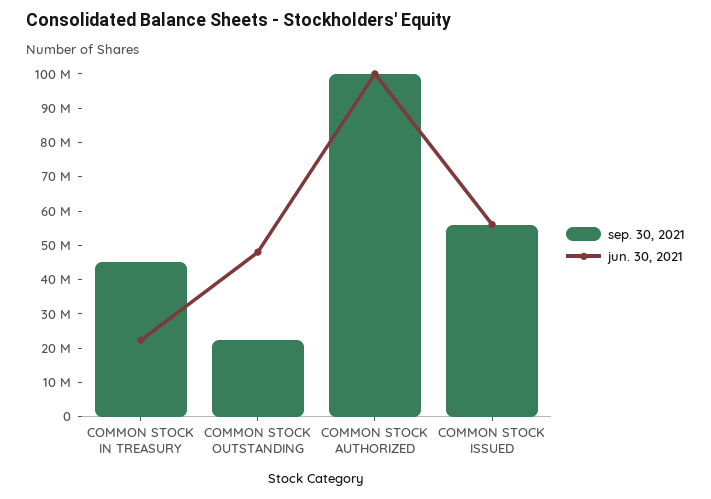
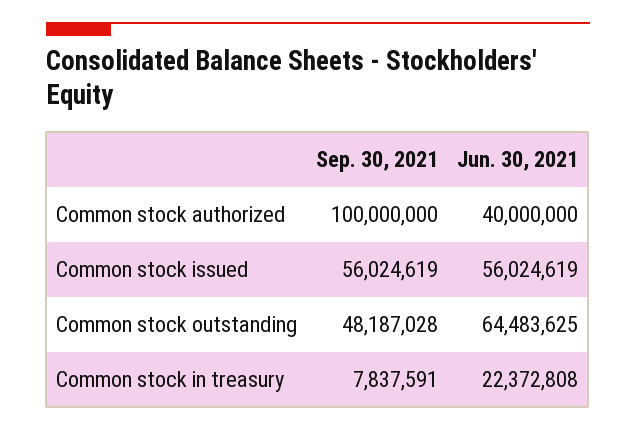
sep. 30, 2021, COMMON STOCK IN TREASURY: 45000000 -> 7837591
sep. 30, 2021, COMMON STOCK OUTSTANDING: 22500000 -> 48187028
jun. 30, 2021, COMMON STOCK OUTSTANDING: 47500000 -> 64483625
jun. 30, 2021, COMMON STOCK AUTHORIZED: 100000000 -> 40000000

